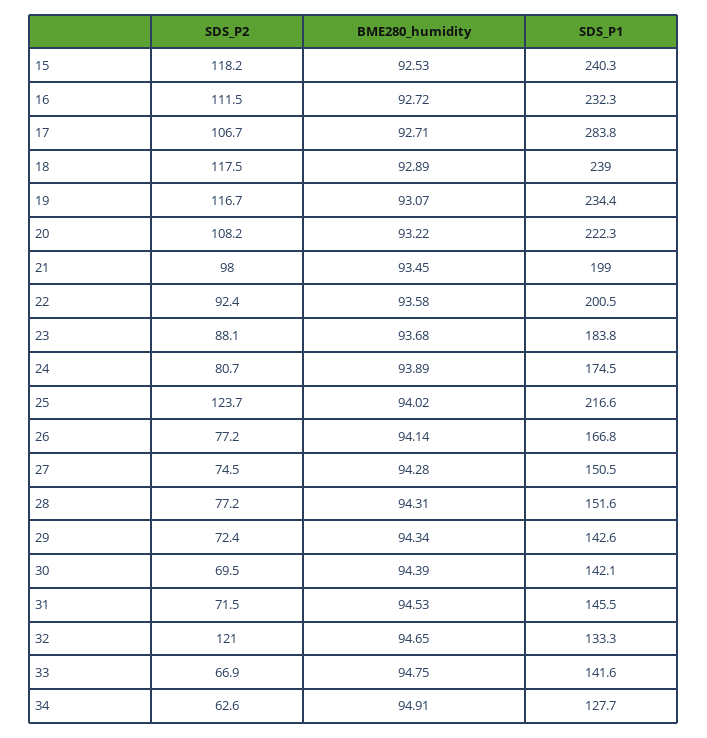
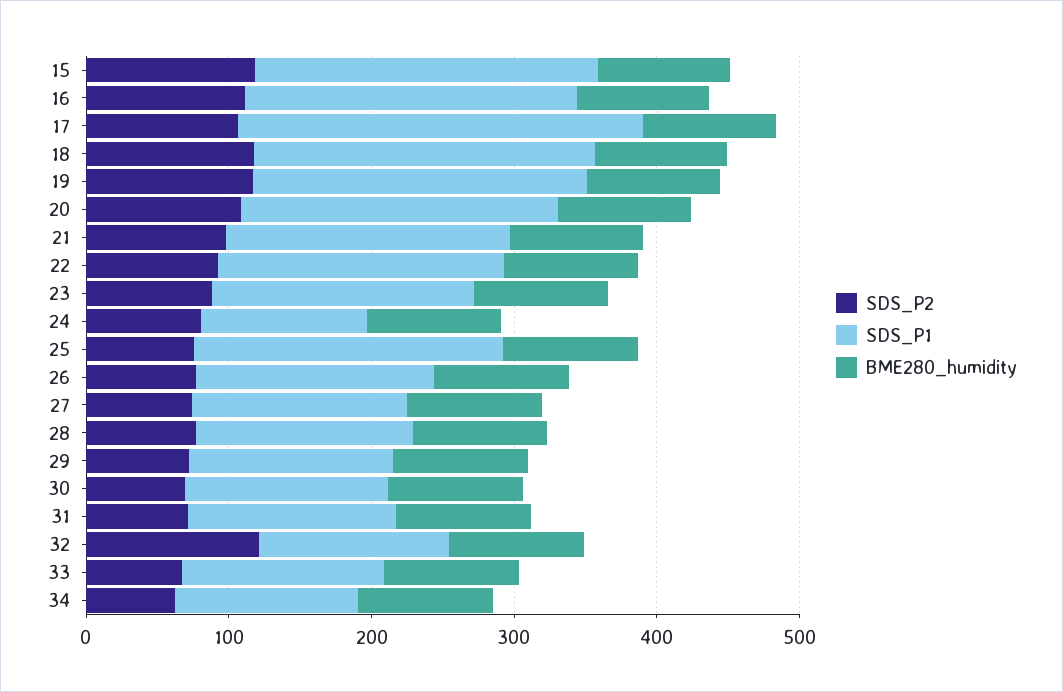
SDS_P1, 24: 174.5 -> 120
SDS_P2, 25: 123.7 -> 80

